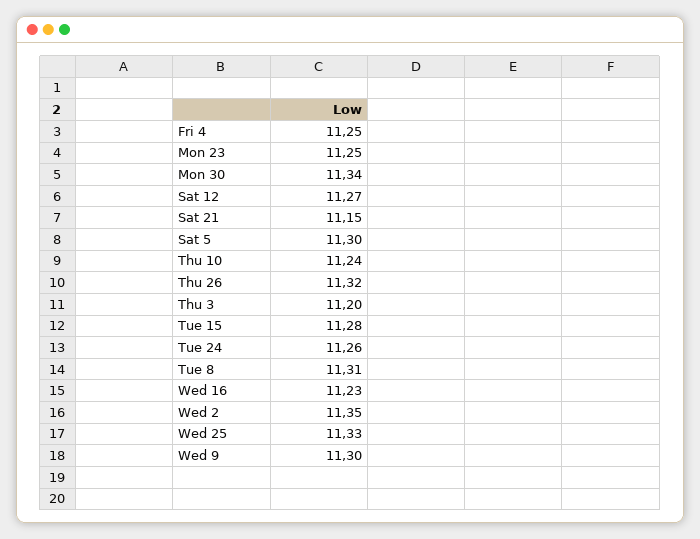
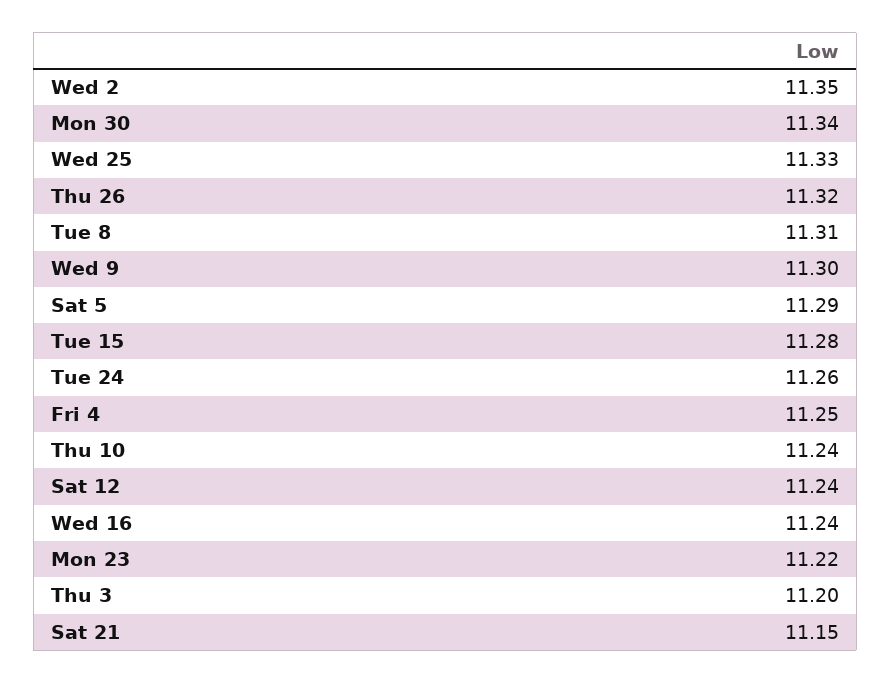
Mon 23: 11.25 -> 11.22
Sat 12: 11.27 -> 11.24
Sat 5: 11.3 -> 11.29
Wed 16: 11.23 -> 11.24

